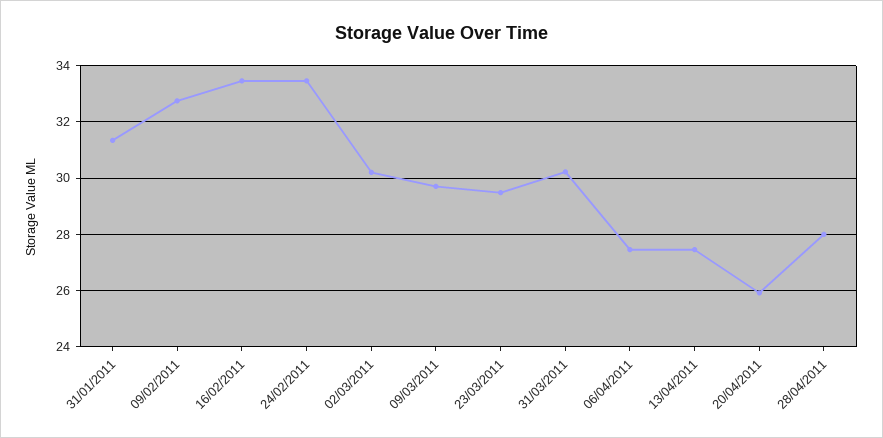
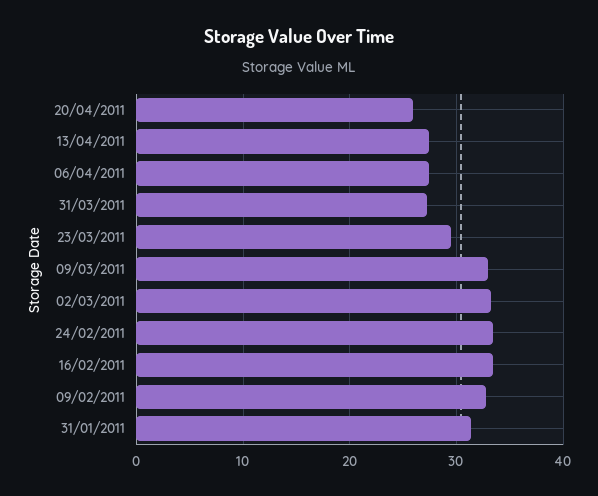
02/03/2011: 30.25 -> 33
09/03/2011: 29.75 -> 33
31/03/2011: 30.25 -> 27
28/04/2011: 28 -> none

